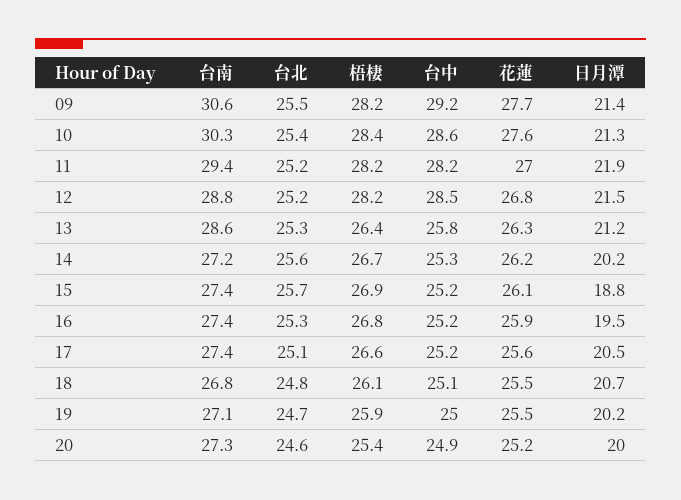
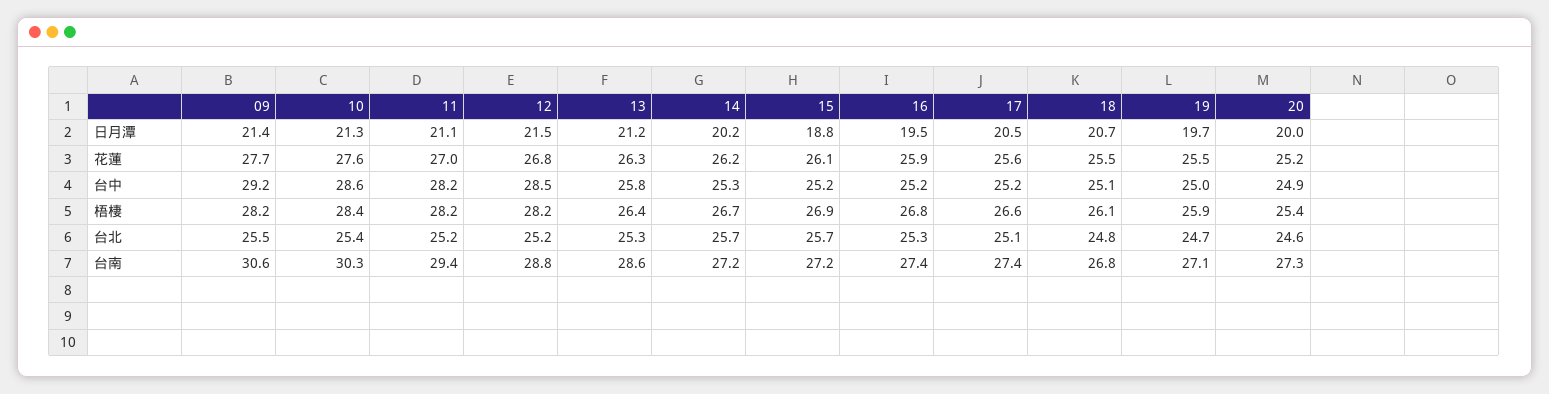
日月潭, 11: 21.9 -> 21.1
台北, 14: 25.6 -> 25.7
台南, 15: 27.4 -> 27.2
日月潭, 19: 20.2 -> 19.7

